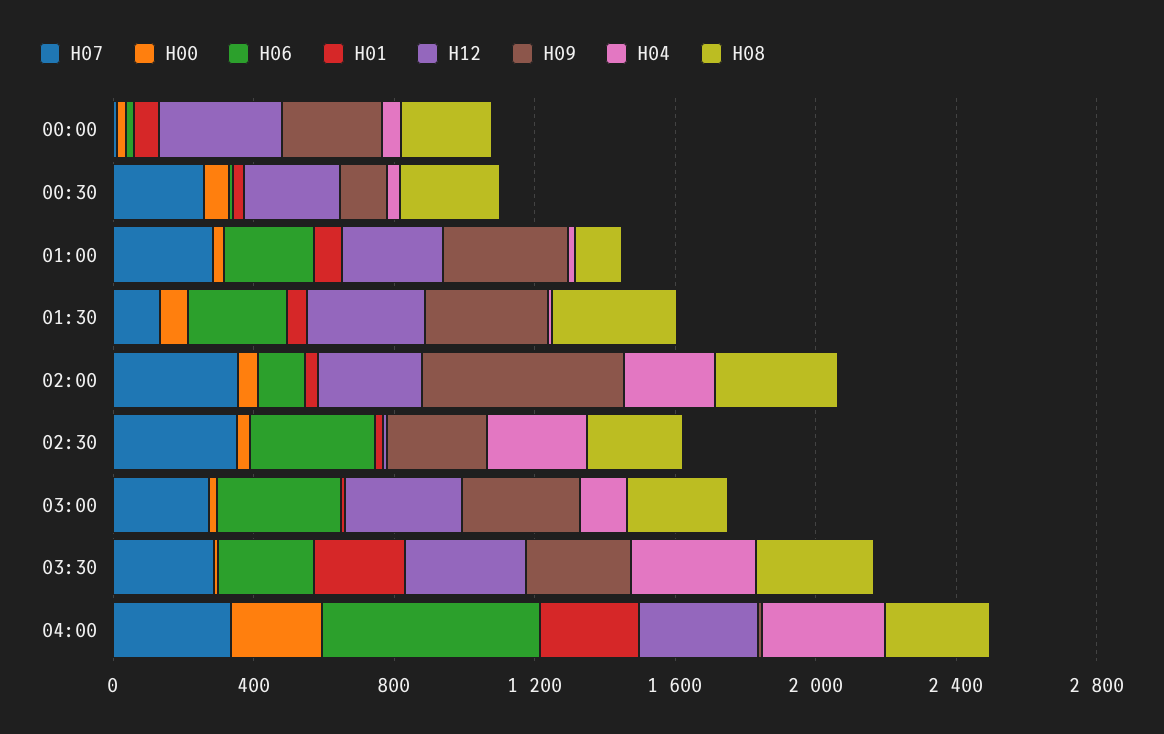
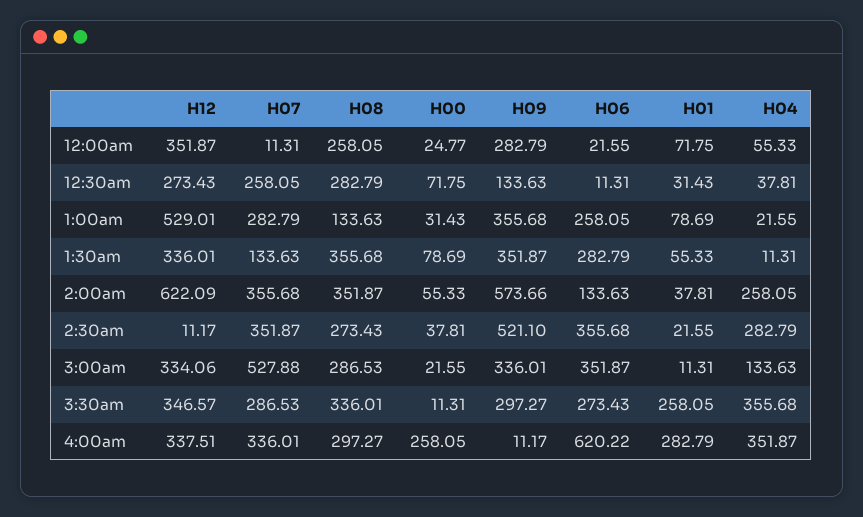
H12, 01:00: 300 -> 529.01
H12, 02:00: 300 -> 622.09
H09, 02:30: 300 -> 521.1
H07, 03:00: 300 -> 527.88

